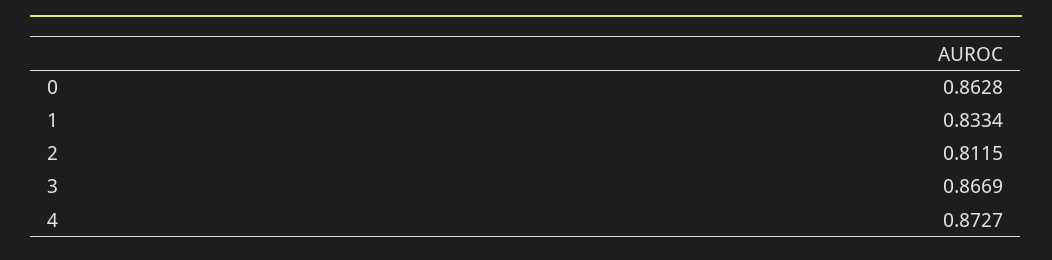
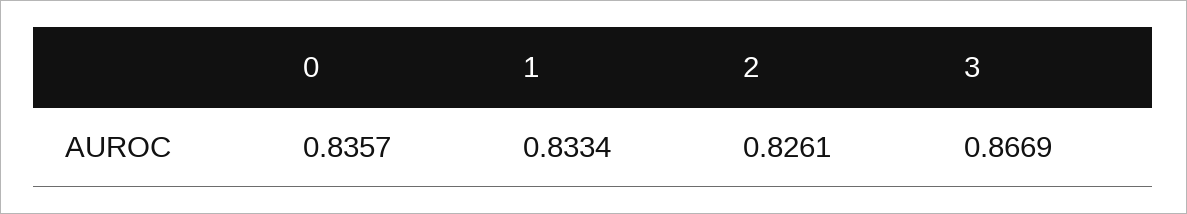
0: 0.8628 -> 0.8357
2: 0.8115 -> 0.8261
4: 0.8727 -> none

